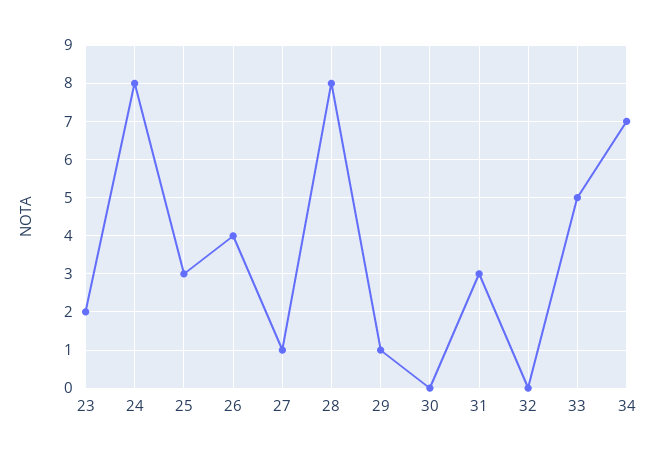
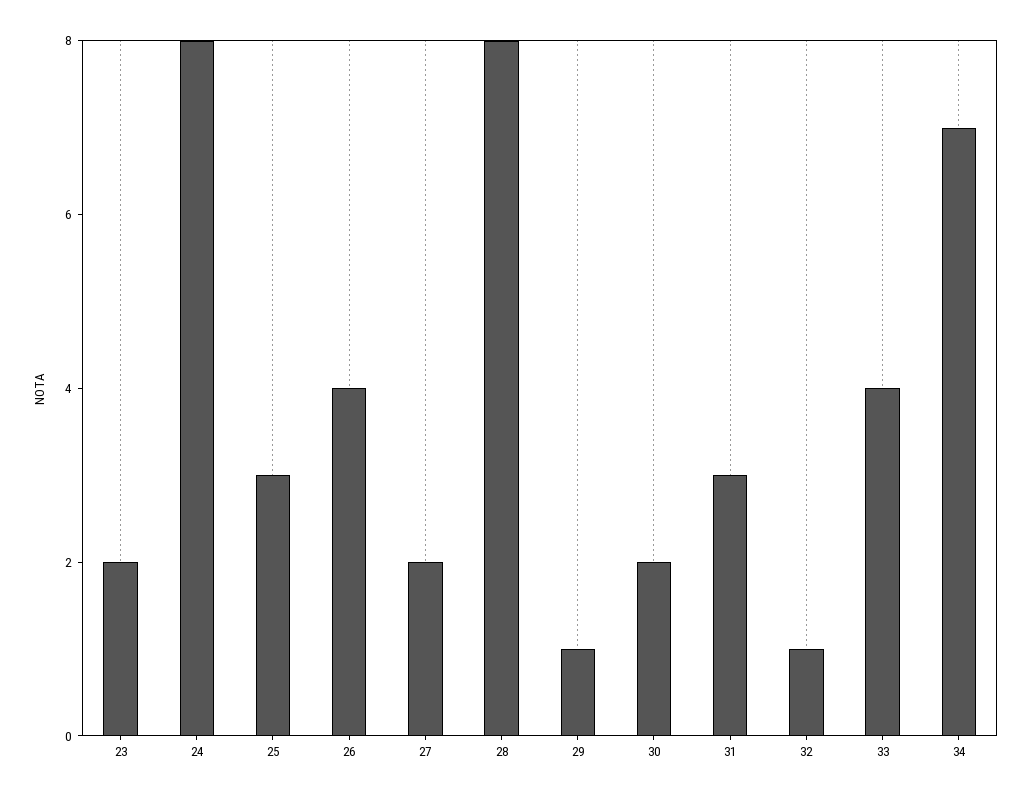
27: 1 -> 2
30: 0 -> 2
32: 0 -> 1
33: 5 -> 4

